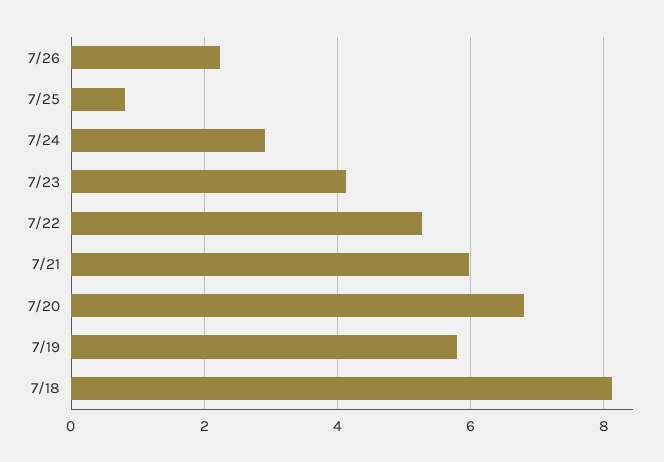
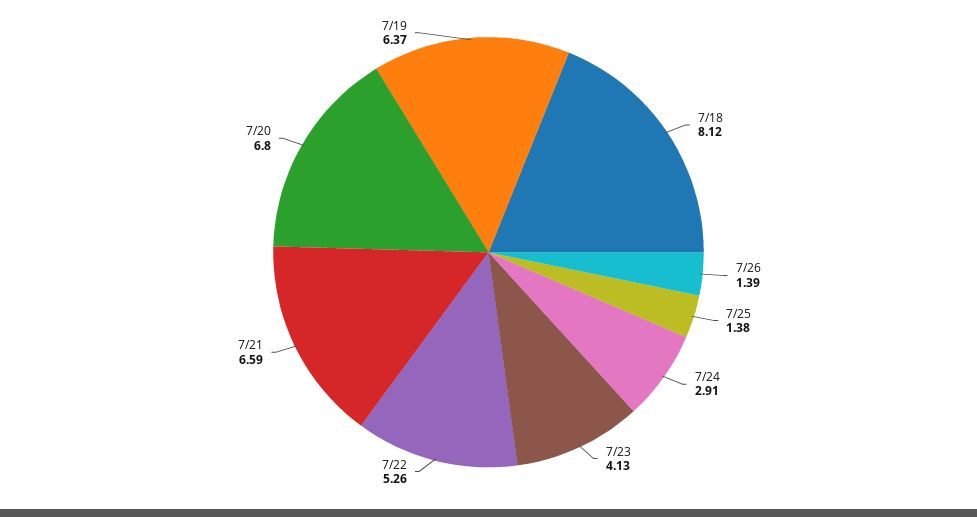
7/26: 2.2 -> 1.39
7/25: 0.8 -> 1.38
7/21: 6 -> 6.59
7/19: 5.8 -> 6.37

